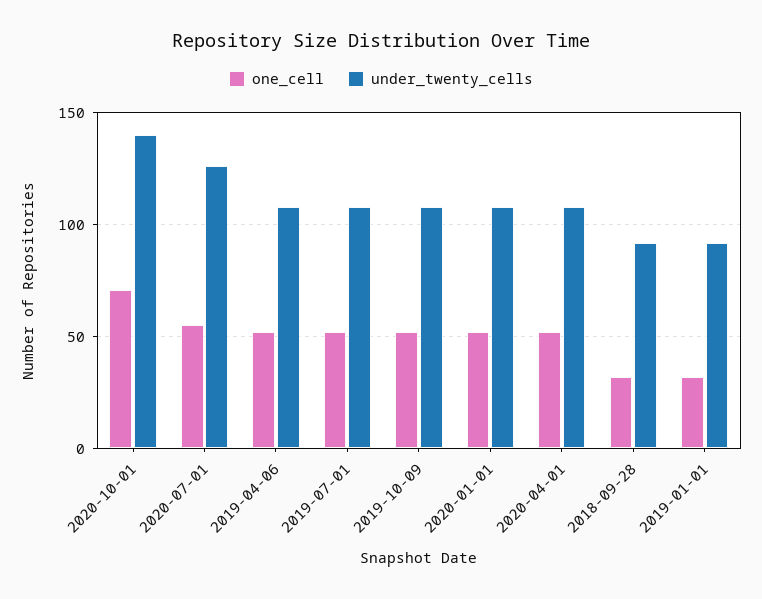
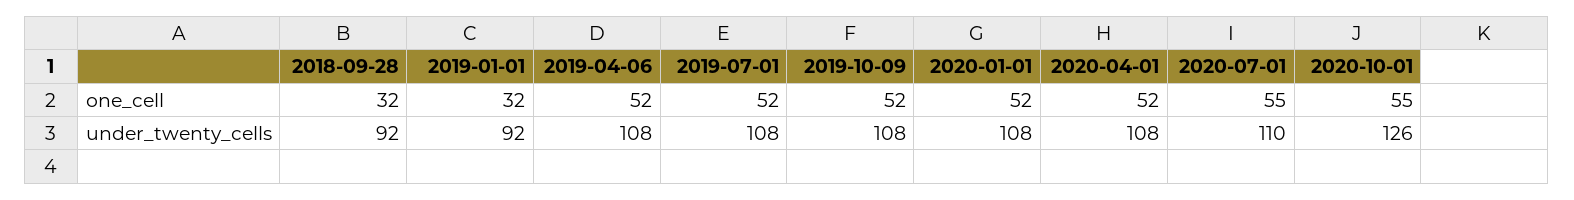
one_cell, 2020-10-01: 70 -> 55
under_twenty_cells, 2020-10-01: 140 -> 126
under_twenty_cells, 2020-07-01: 125 -> 110

